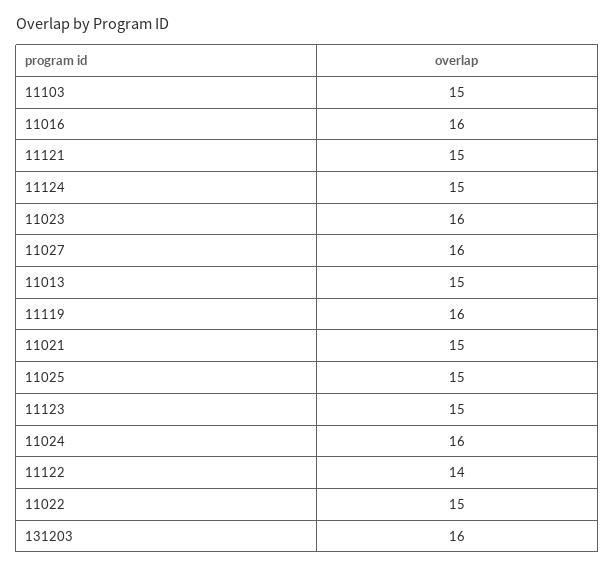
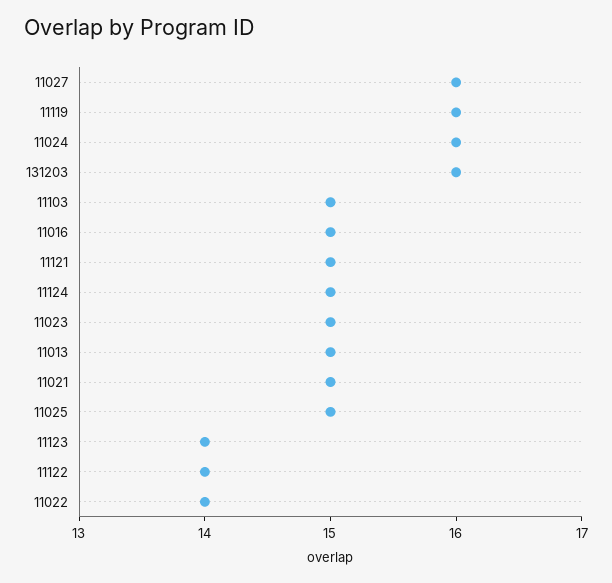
11016: 16 -> 15
11023: 16 -> 15
11123: 15 -> 14
11022: 15 -> 14

